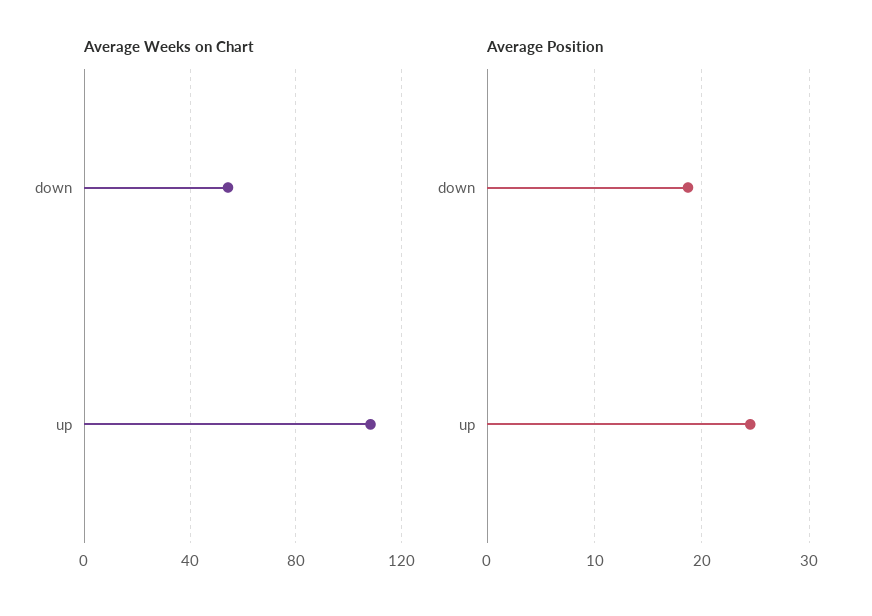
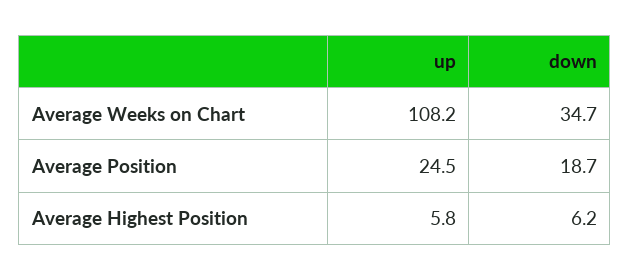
Average Weeks on Chart, down: 55 -> 34.7
Average Highest Position, up: none -> 5.8
Average Highest Position, down: none -> 6.2

